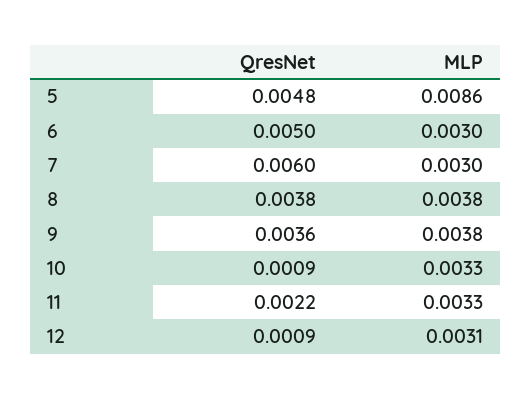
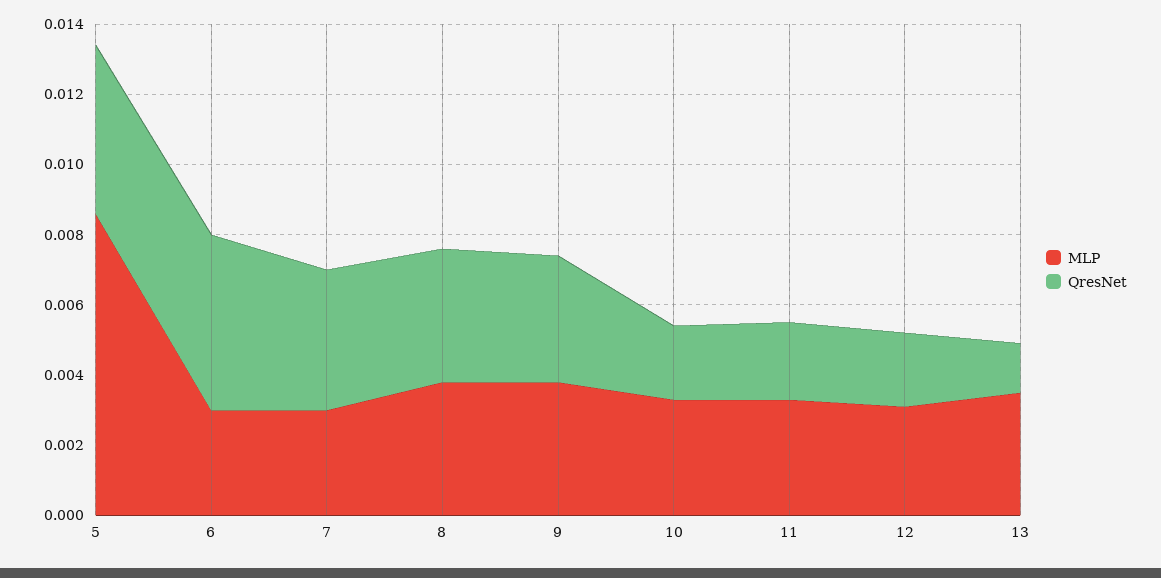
QresNet, 7: 0.006 -> 0.004
QresNet, 10: 0.0009 -> 0.002
QresNet, 12: 0.0009 -> 0.002
MLP, 13: none -> 0.0035
QresNet, 13: none -> 0.0015

